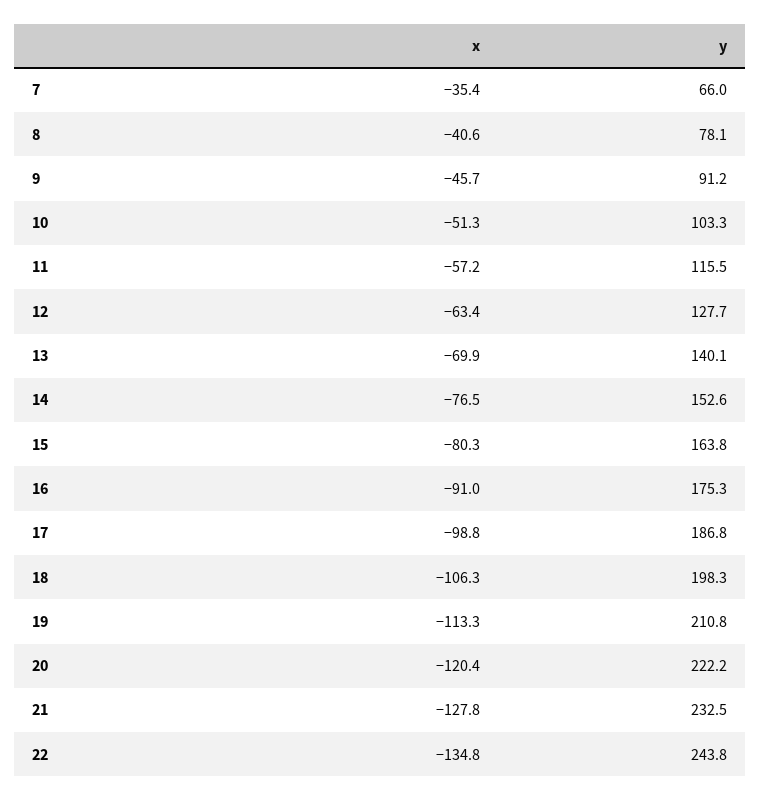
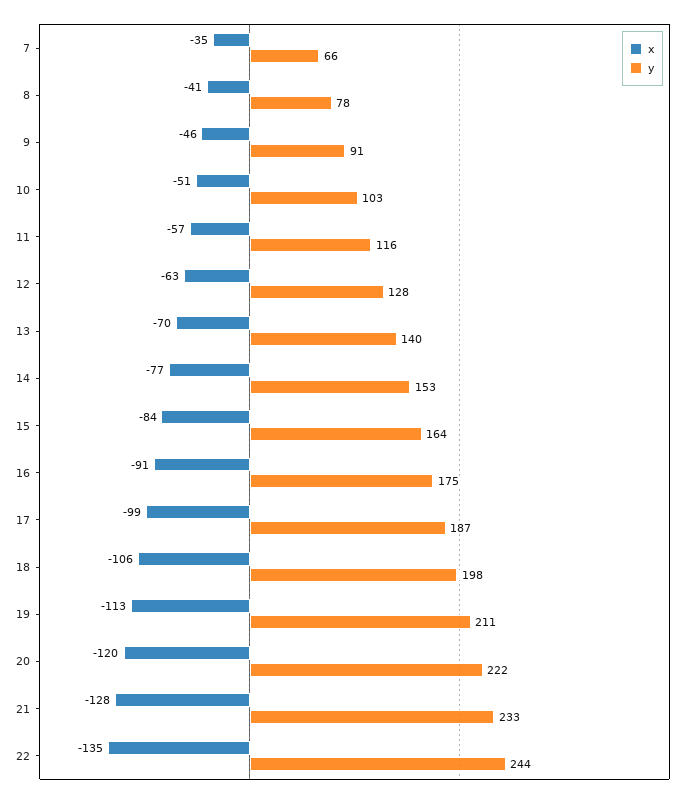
x, 15: -80.3 -> -84

